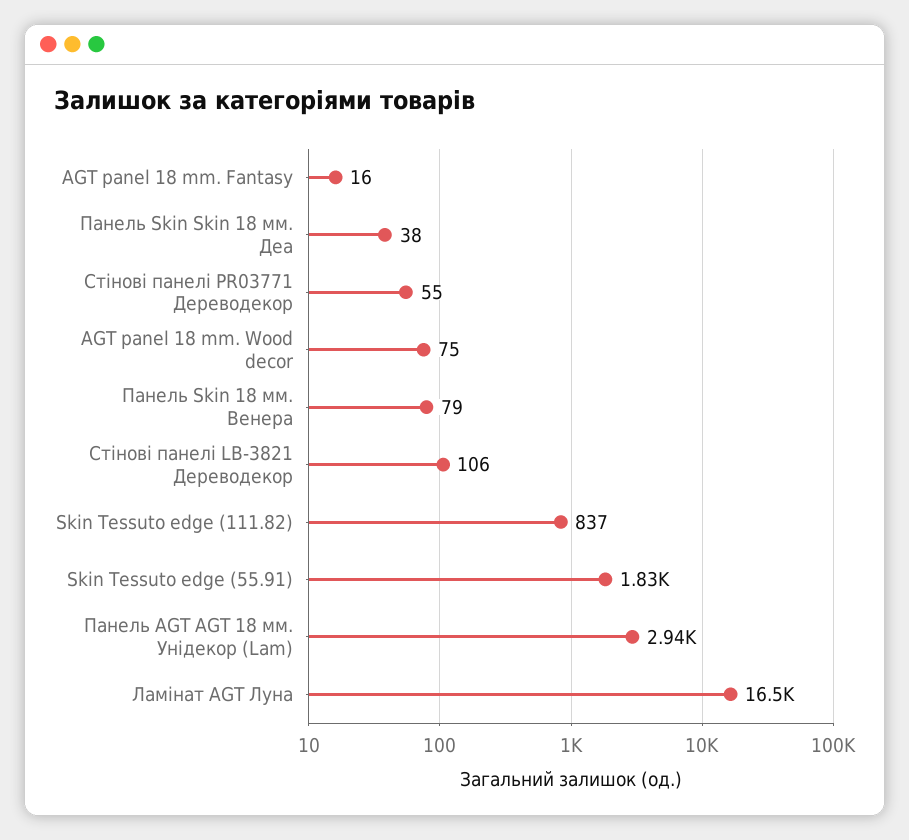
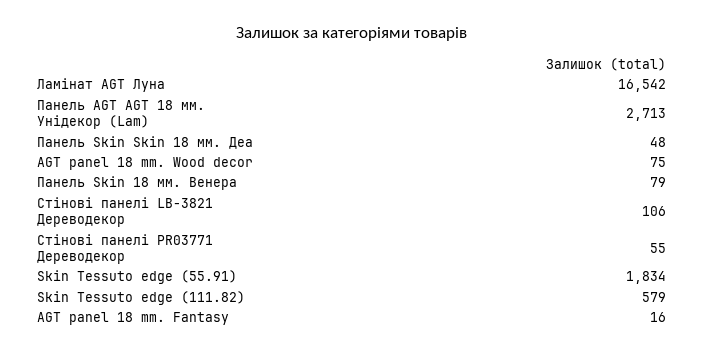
Панель Skin Skin 18 мм. Деа: 38 -> 48
Skin Tessuto edge (111.82): 837 -> 579
Панель AGT AGT 18 мм. Унідекор (Lam): 2940 -> 2713

